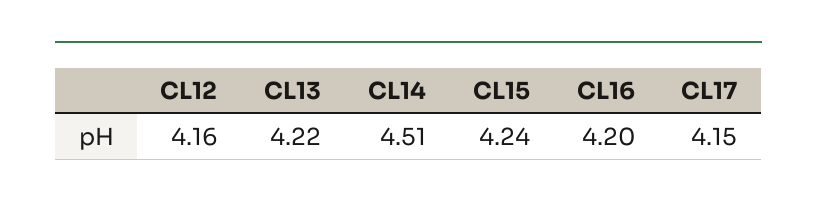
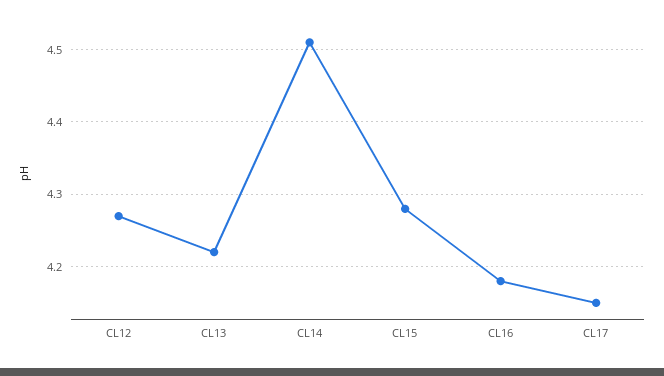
CL12: 4.16 -> 4.27
CL15: 4.24 -> 4.28
CL16: 4.2 -> 4.18

